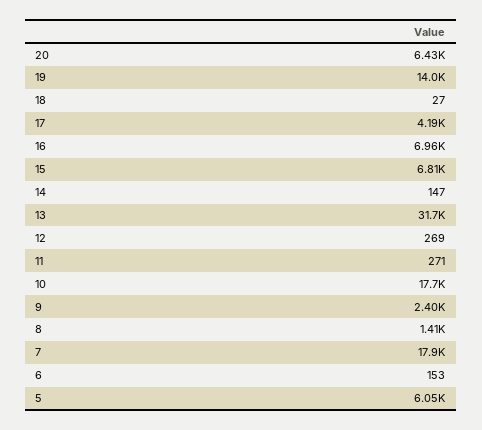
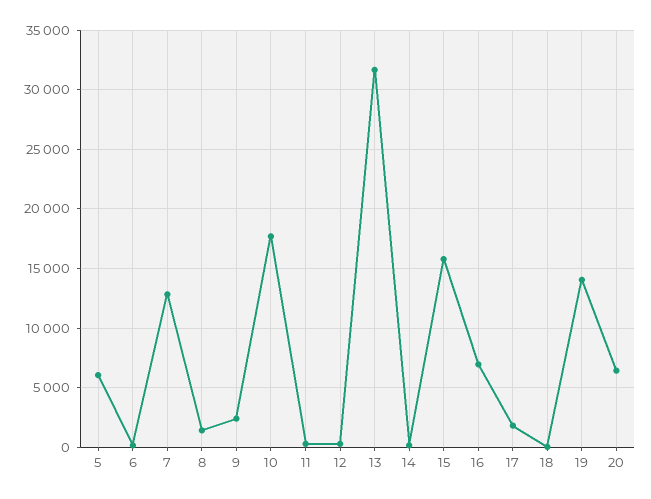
17: 4190 -> 2000
15: 6810 -> 16000
7: 17900 -> 13000

